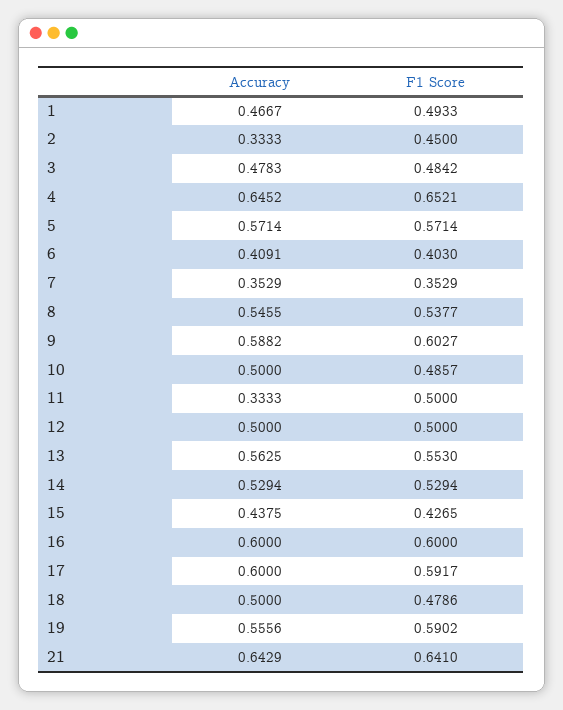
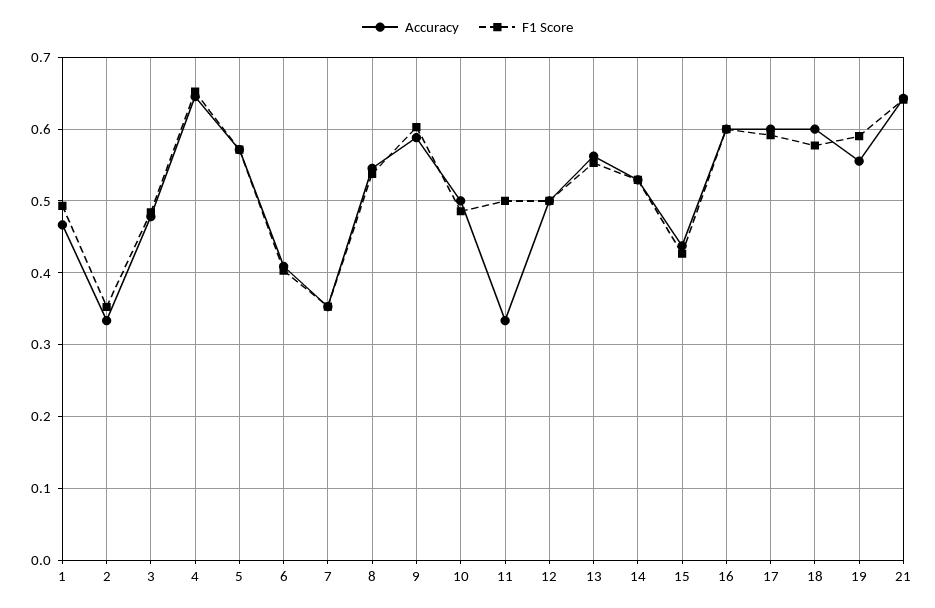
F1 Score, 2: 0.45 -> 0.35
Accuracy, 18: 0.5 -> 0.6
F1 Score, 18: 0.4786 -> 0.58

